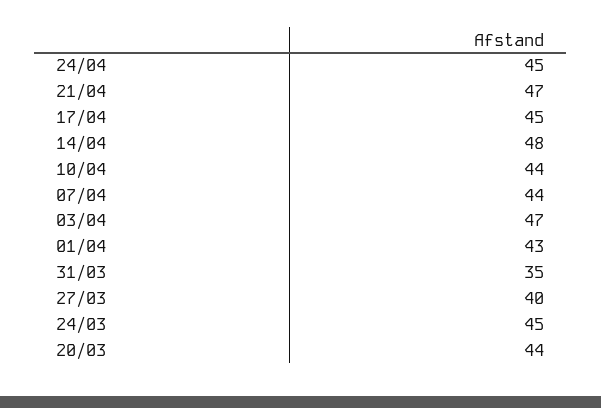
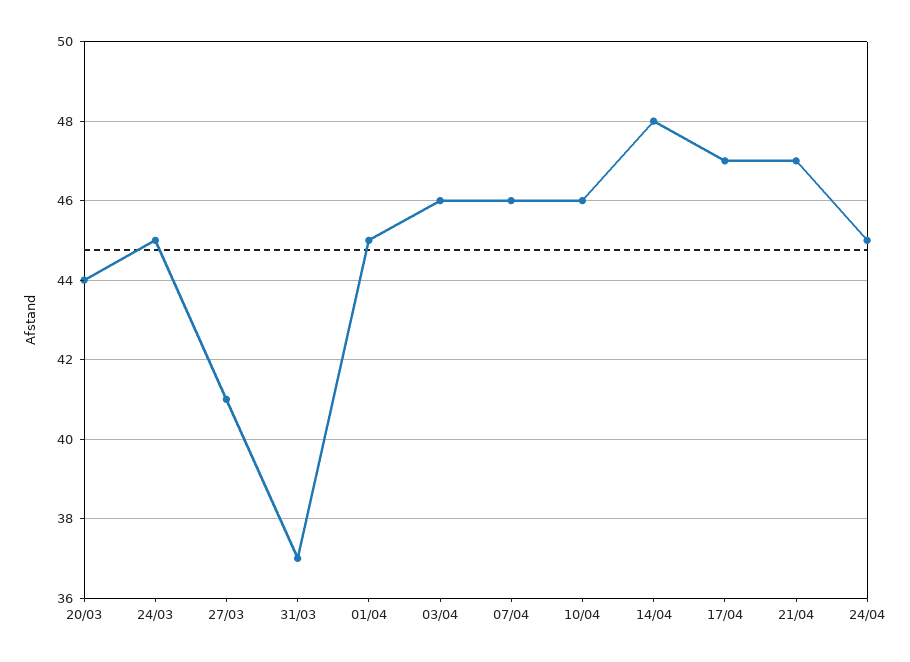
17/04: 45 -> 47
10/04: 44 -> 46
07/04: 44 -> 46
03/04: 47 -> 46
01/04: 43 -> 45
31/03: 35 -> 37
27/03: 40 -> 41

